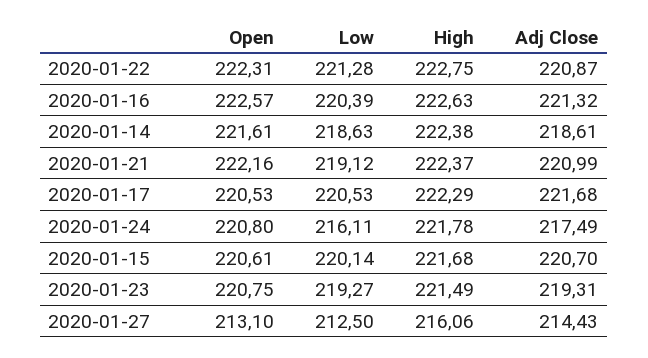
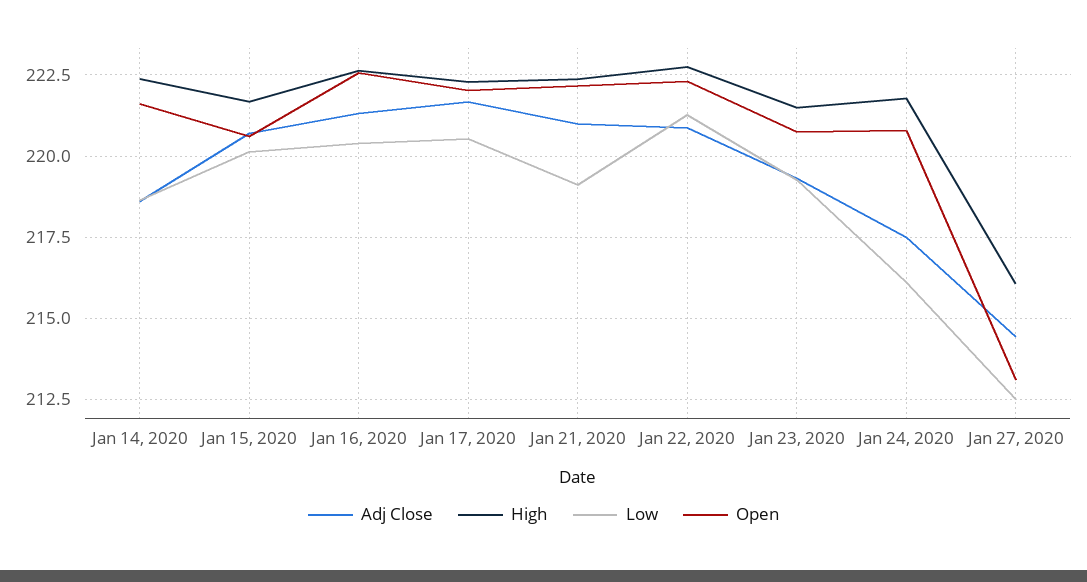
Open, 2020-01-17: 220.53 -> 222

